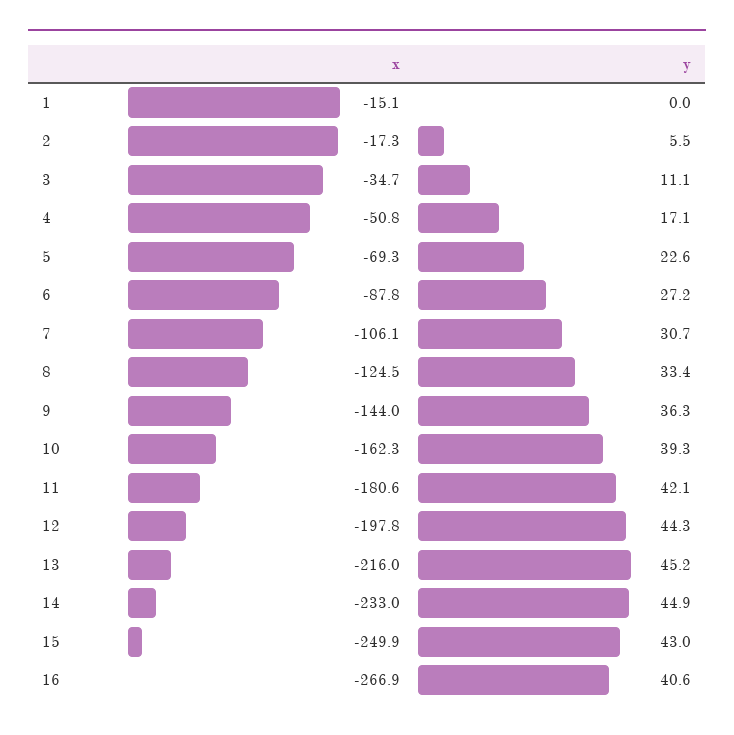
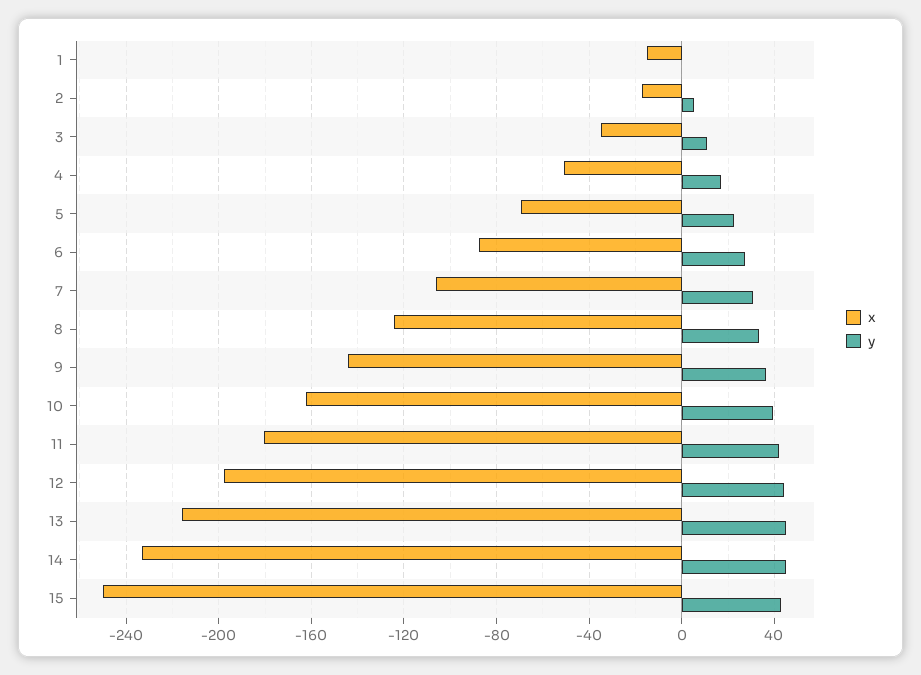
x, 16: -266.9 -> none
y, 16: 40.6 -> none

